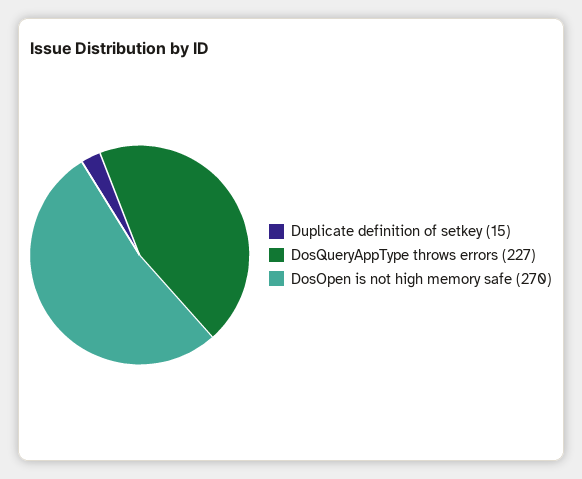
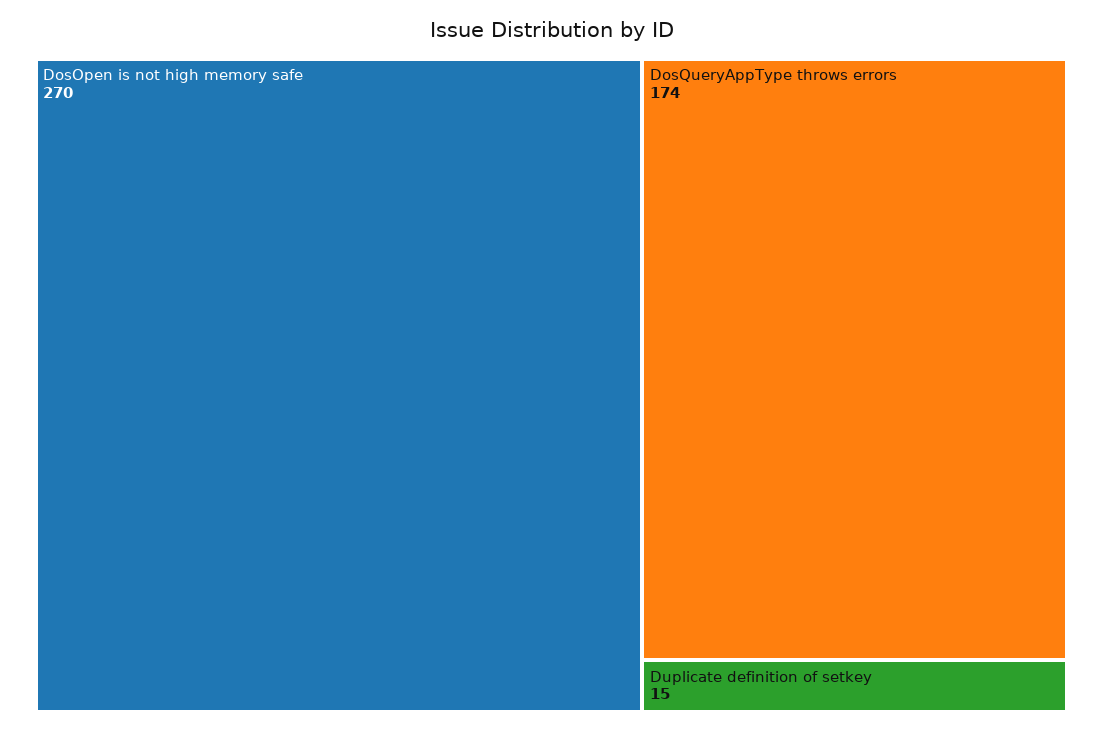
DosQueryAppType throws errors: 227 -> 174

